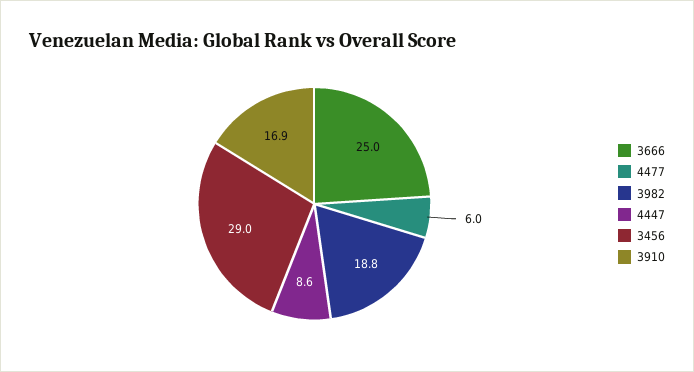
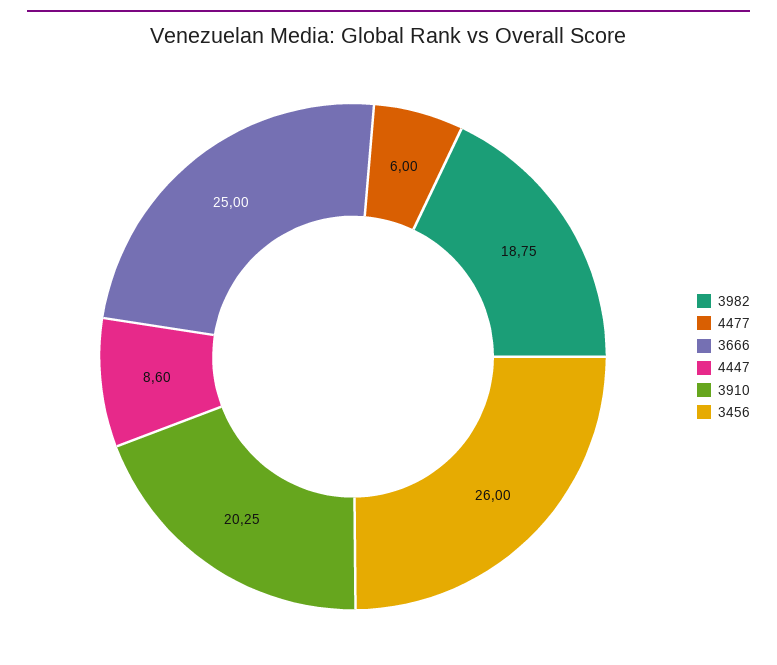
3456: 29 -> 26
3910: 16.9 -> 20.25

